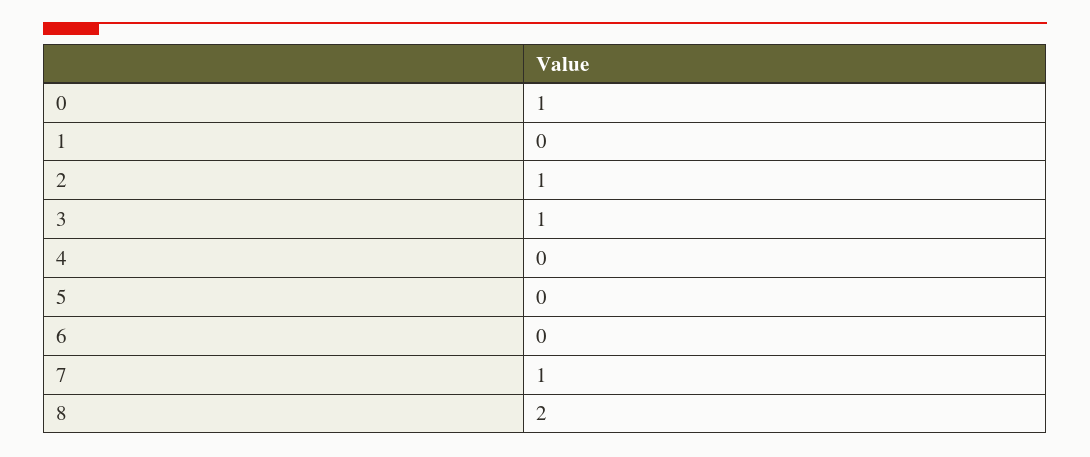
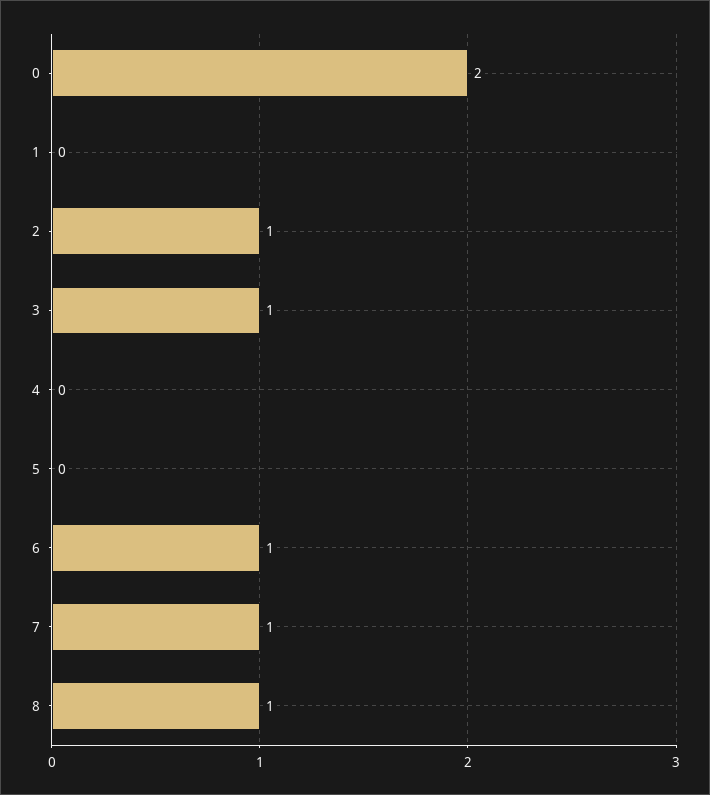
0: 1 -> 2
6: 0 -> 1
8: 2 -> 1

